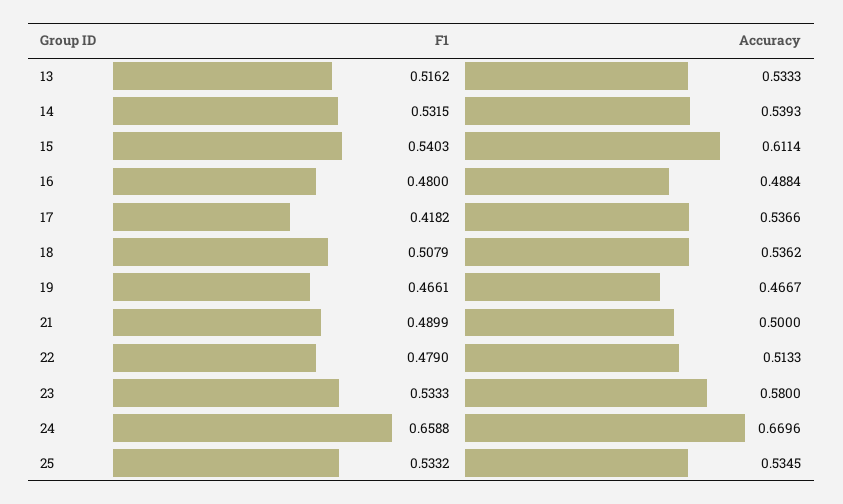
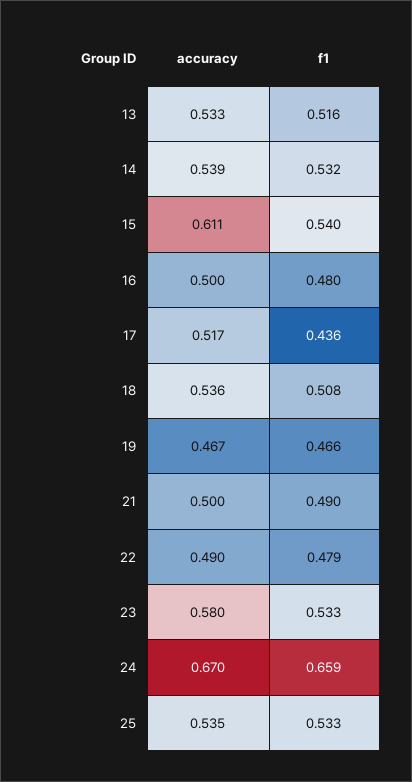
Accuracy, 16: 0.4884 -> 0.5
F1, 17: 0.4182 -> 0.436
Accuracy, 17: 0.5366 -> 0.517
Accuracy, 22: 0.5133 -> 0.49

